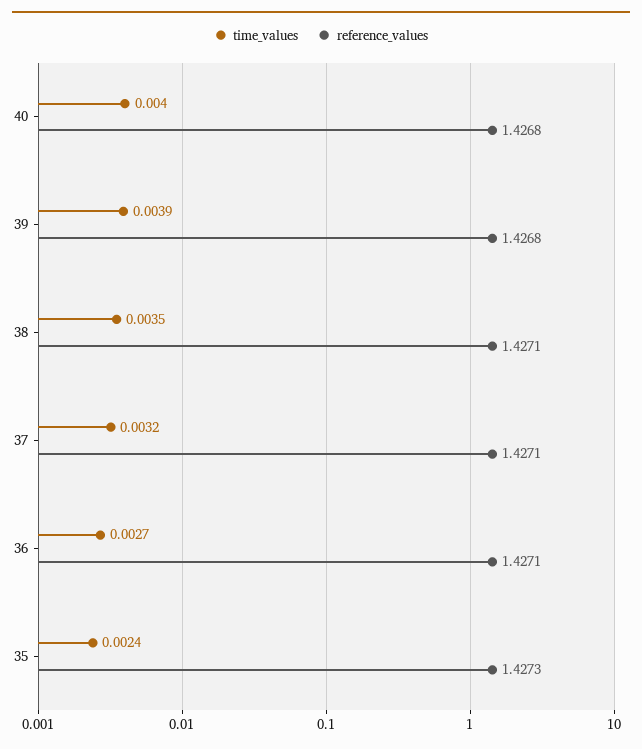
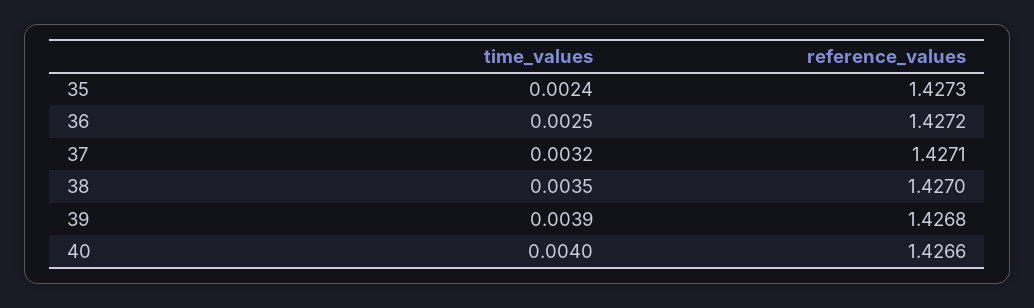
reference_values, 40: 1.4268 -> 1.4266
reference_values, 38: 1.4271 -> 1.427
time_values, 36: 0.0027 -> 0.0025
reference_values, 36: 1.4271 -> 1.4272

